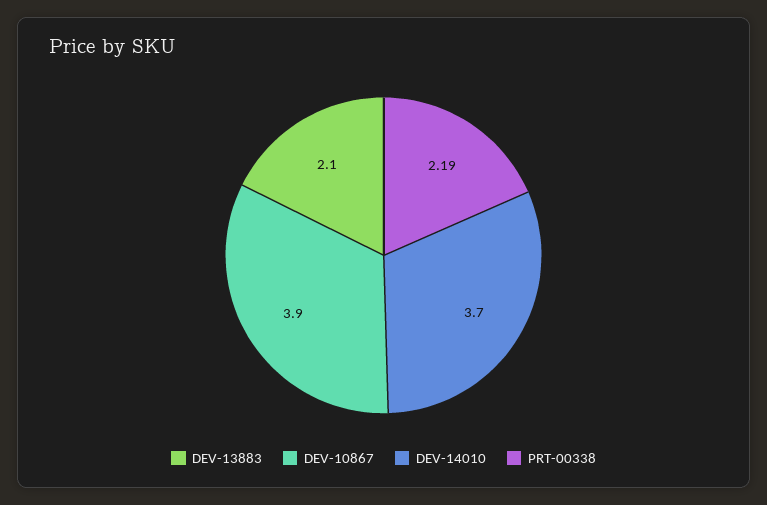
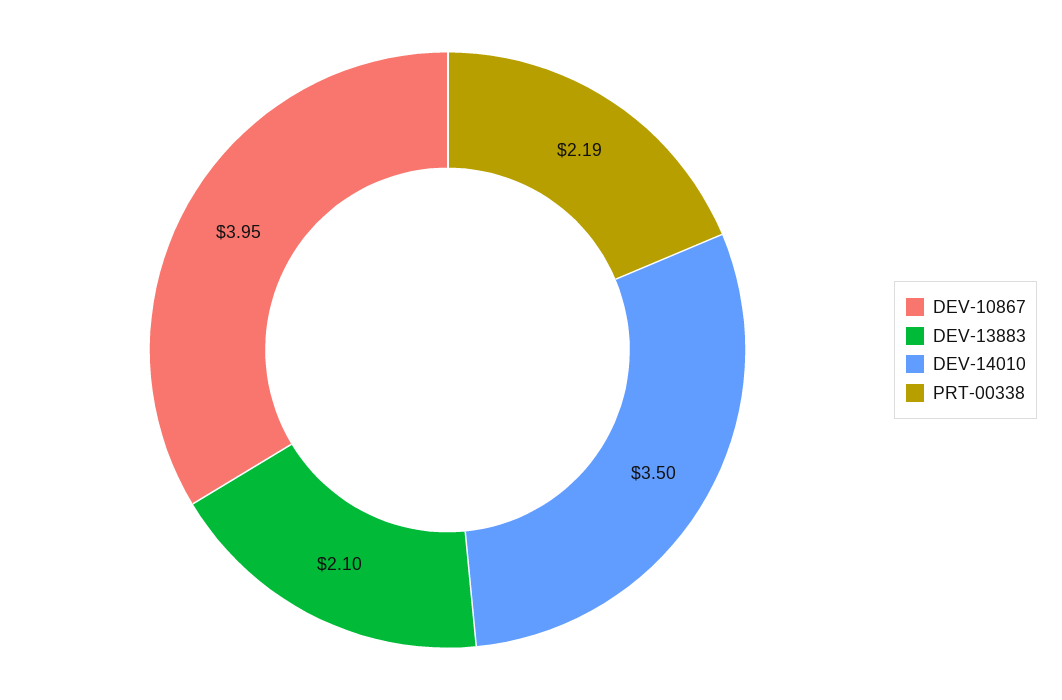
DEV-10867: 3.9 -> 3.95
DEV-14010: 3.7 -> 3.5

